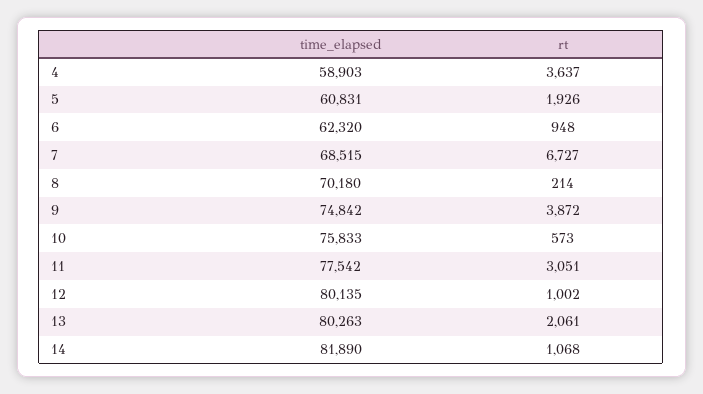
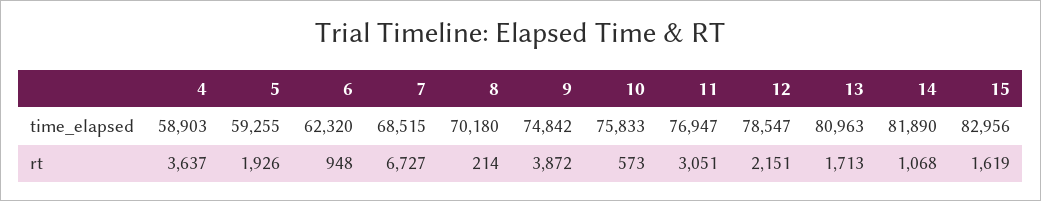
time_elapsed, 5: 60831 -> 59255
time_elapsed, 11: 77542 -> 76947
time_elapsed, 12: 80135 -> 78547
rt, 12: 1002 -> 2151
time_elapsed, 13: 80263 -> 80963
rt, 13: 2061 -> 1713
time_elapsed, 15: none -> 82956
rt, 15: none -> 1619

